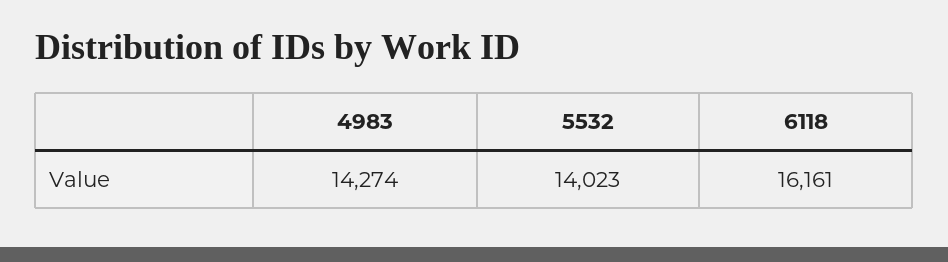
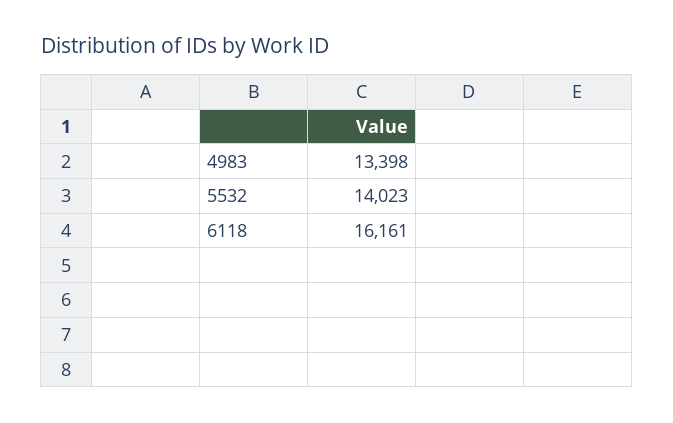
4983: 14274 -> 13398

